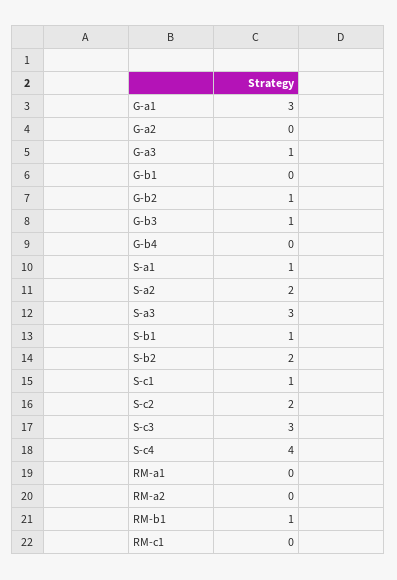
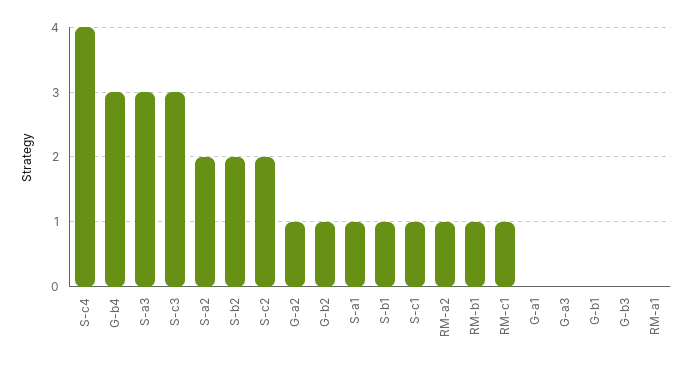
G-a1: 3 -> 0
G-a2: 0 -> 1
G-a3: 1 -> 0
G-b3: 1 -> 0
G-b4: 0 -> 3
RM-a2: 0 -> 1
RM-c1: 0 -> 1

